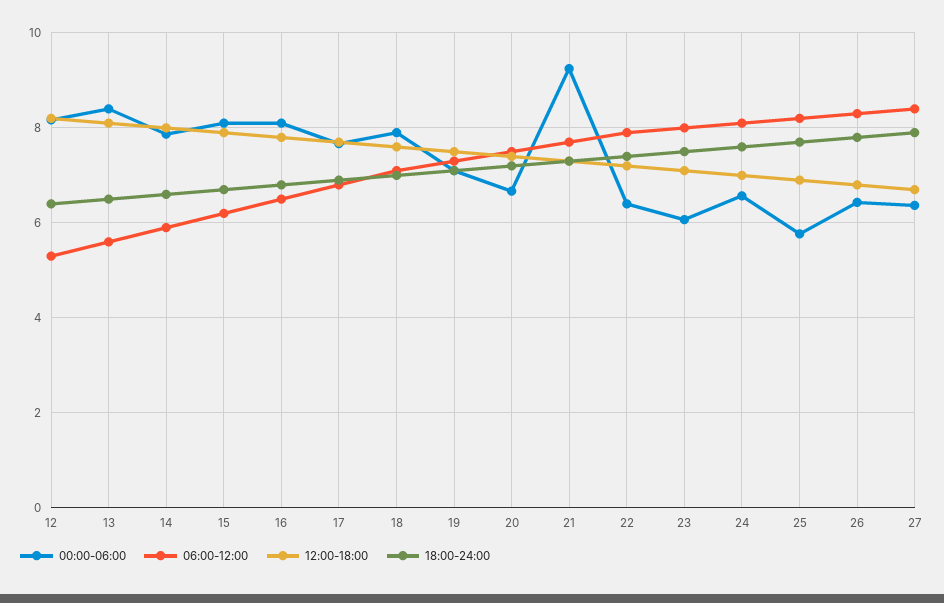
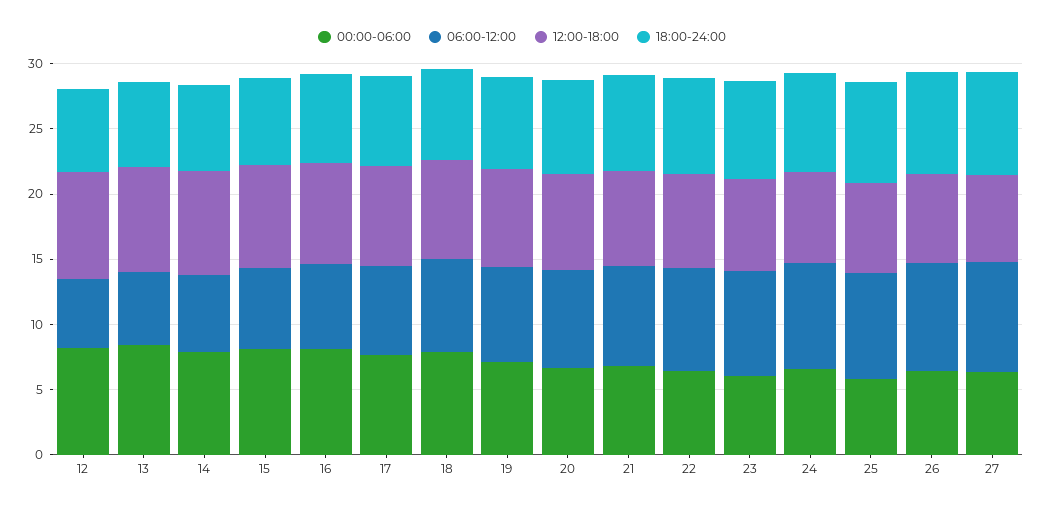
00:00-06:00, 21: 9.2 -> 7

